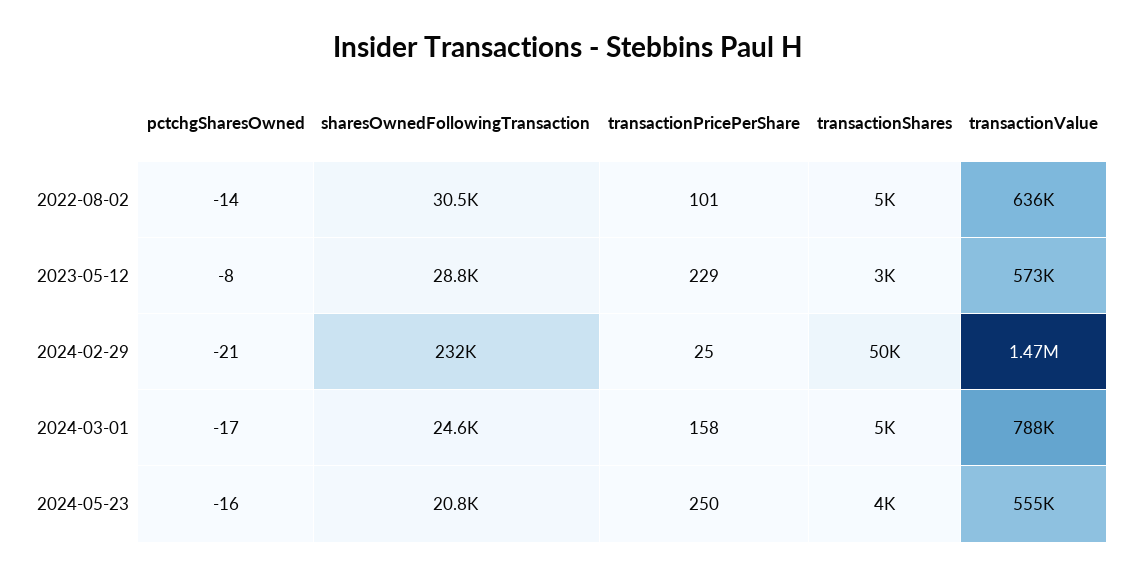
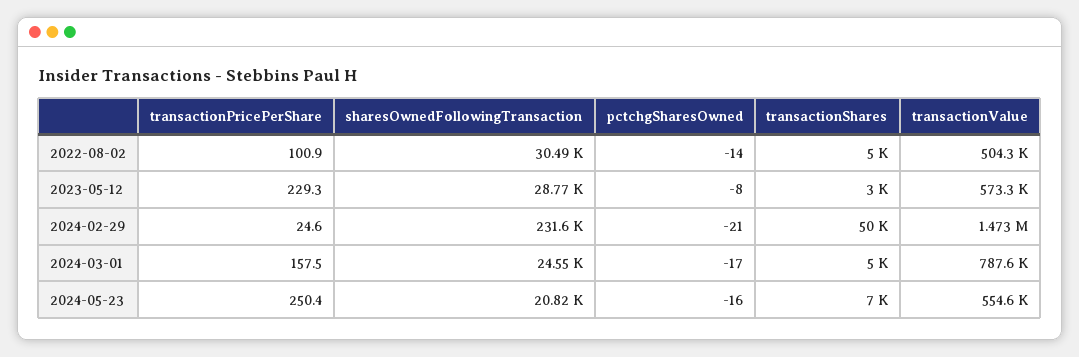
transactionValue, 2022-08-02: 636000 -> 504300
transactionShares, 2024-05-23: 4000 -> 7000

